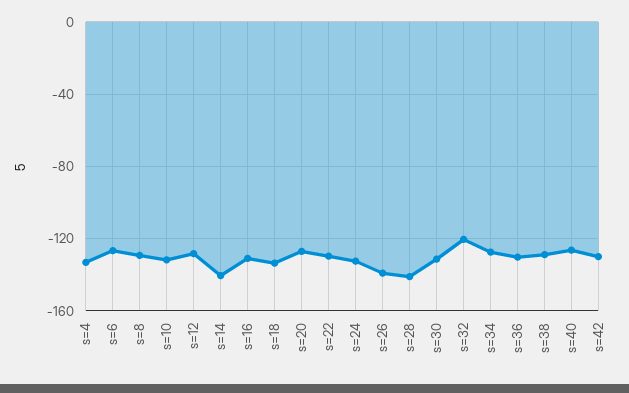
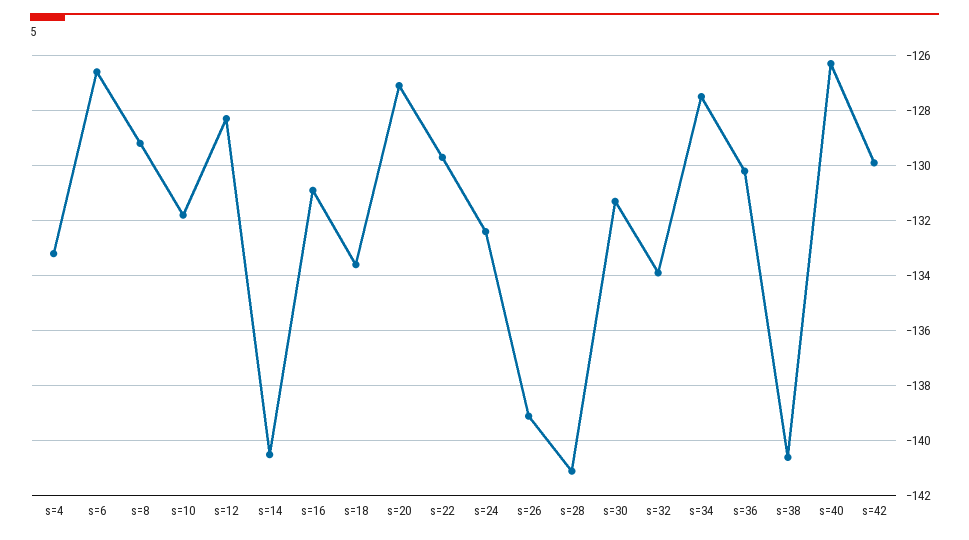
s=32: -120 -> -134
s=38: -130 -> -140.5

